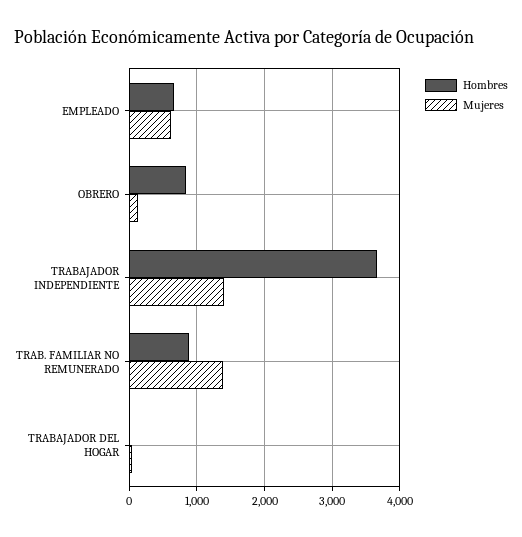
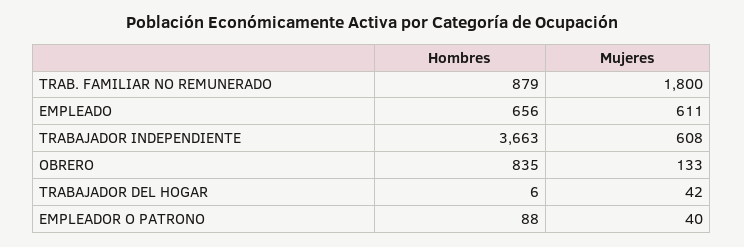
Mujeres, TRABAJADOR INDEPENDIENTE: 1400 -> 608
Mujeres, TRAB. FAMILIAR NO REMUNERADO: 1400 -> 1800
Hombres, EMPLEADOR O PATRONO: none -> 88
Mujeres, EMPLEADOR O PATRONO: none -> 40

